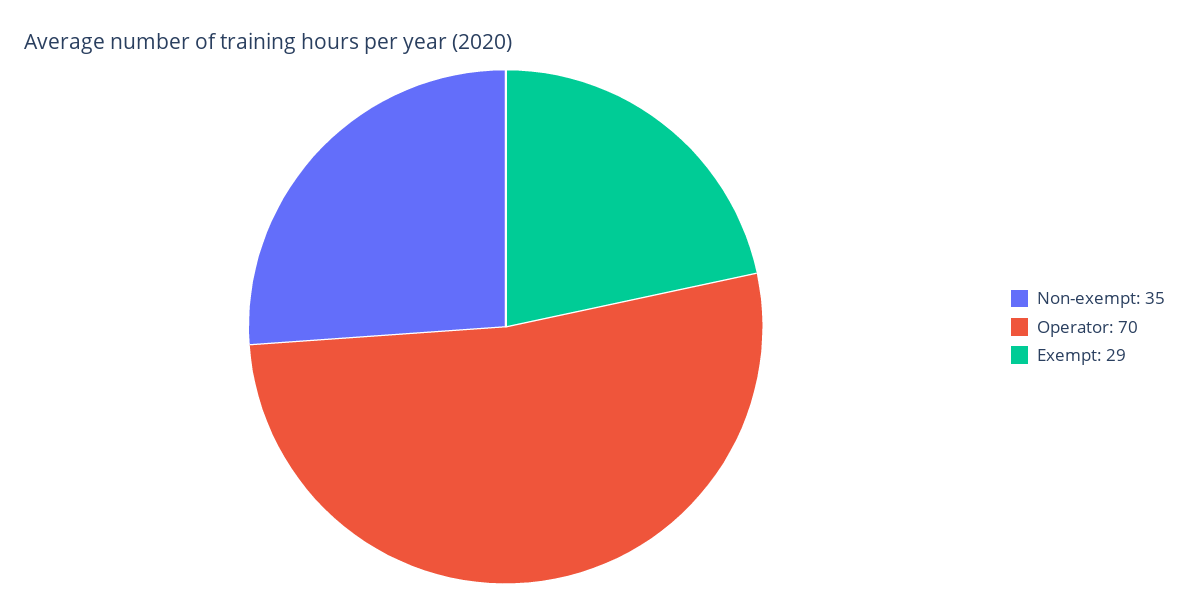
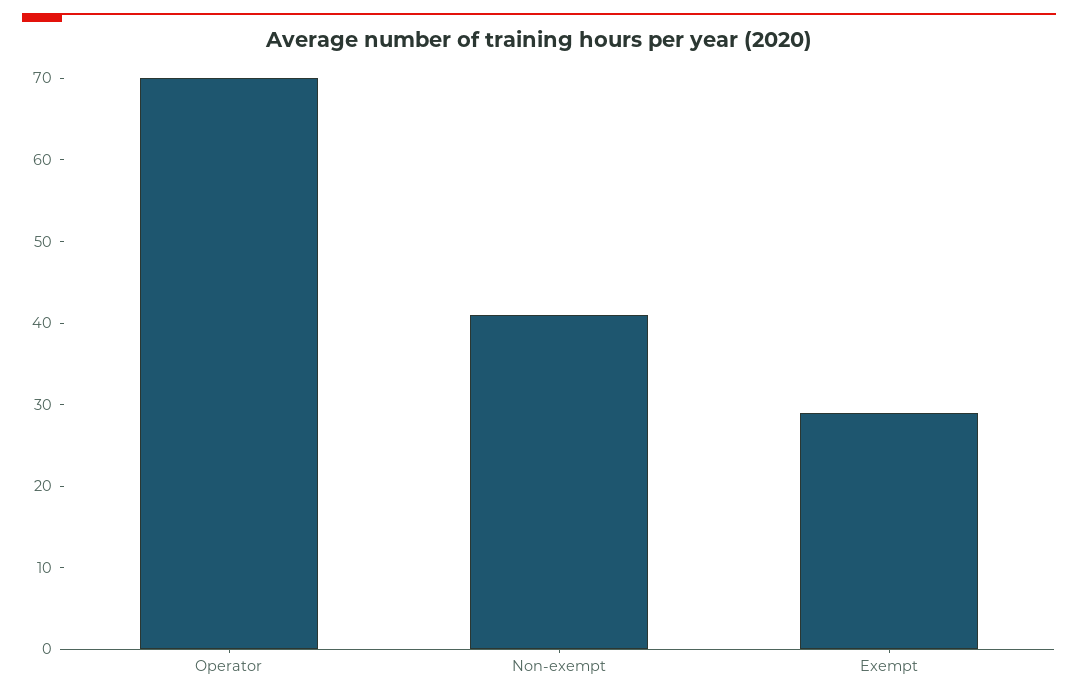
Non-exempt: 35 -> 41

